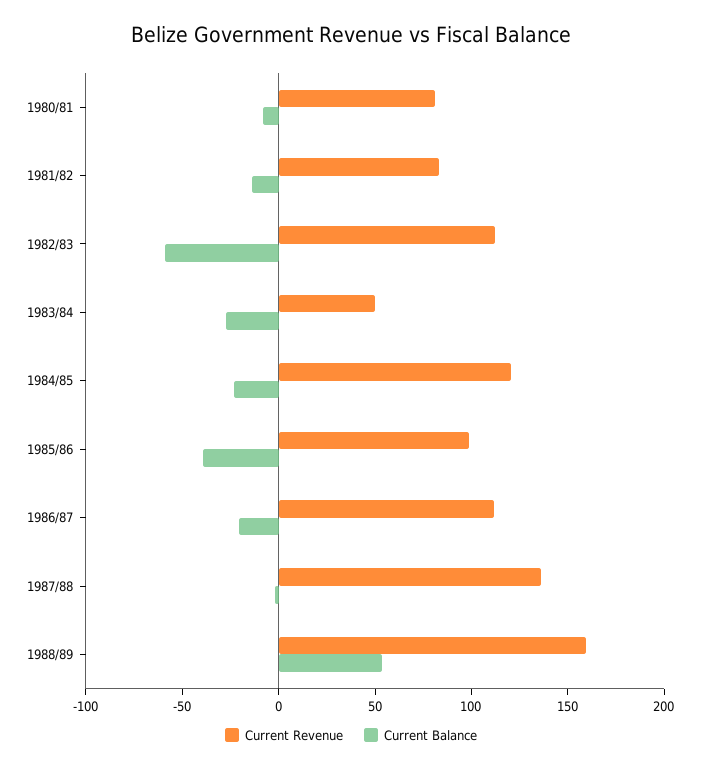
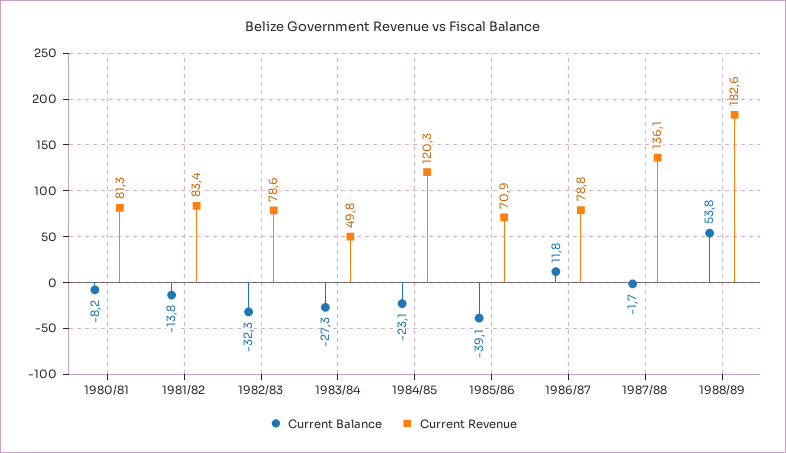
Current Revenue, 1982/83: 110 -> 78.6
Current Balance, 1982/83: -60 -> -32.3
Current Revenue, 1985/86: 100 -> 70.9
Current Revenue, 1986/87: 110 -> 78.8
Current Balance, 1986/87: -20 -> 11.8
Current Revenue, 1988/89: 160 -> 182.6

